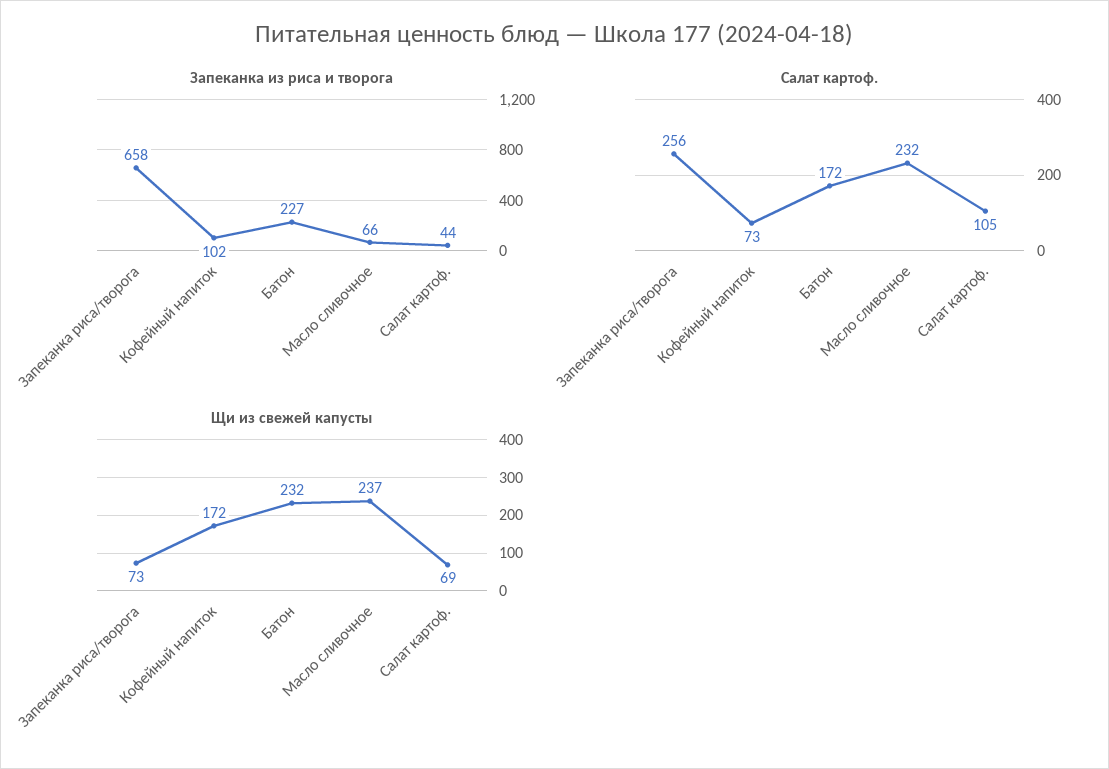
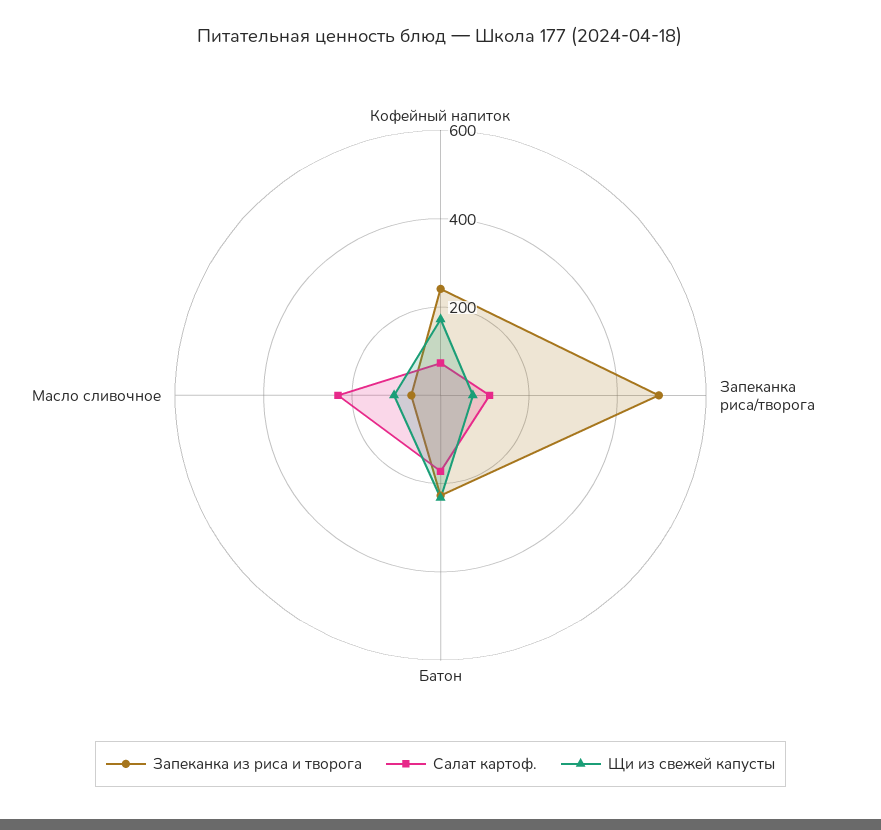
Запеканка из риса и творога, Запеканка риса/творога: 658 -> 500
Запеканка из риса и творога, Кофейный напиток: 102 -> 250
Запеканка из риса и творога, Салат картоф.: 44 -> none
Салат картоф., Запеканка риса/творога: 256 -> 100
Салат картоф., Салат картоф.: 105 -> none
Щи из свежей капусты, Масло сливочное: 237 -> 100
Щи из свежей капусты, Салат картоф.: 69 -> none

